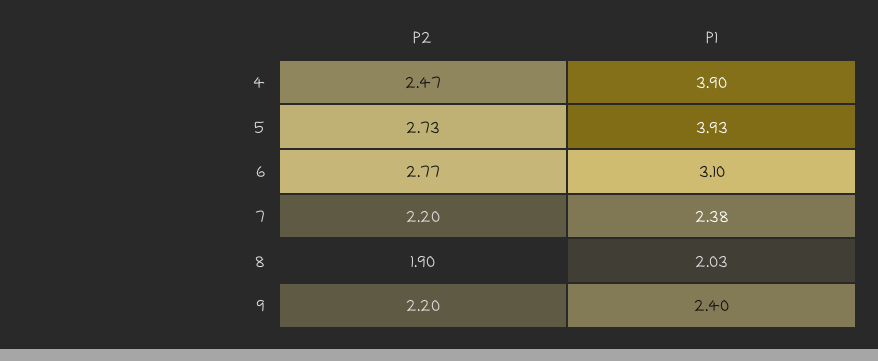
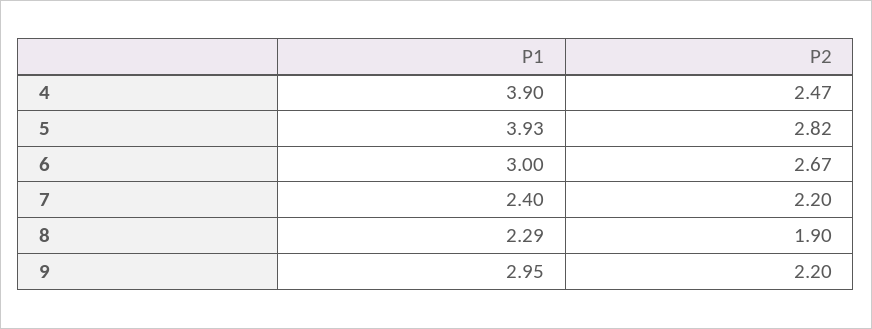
P2, 5: 2.73 -> 2.82
P2, 6: 2.77 -> 2.67
P1, 6: 3.1 -> 3
P1, 7: 2.38 -> 2.4
P1, 8: 2.03 -> 2.29
P1, 9: 2.4 -> 2.95

